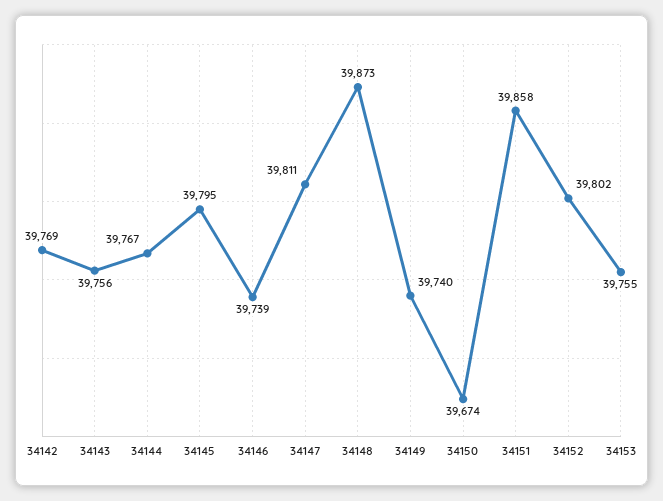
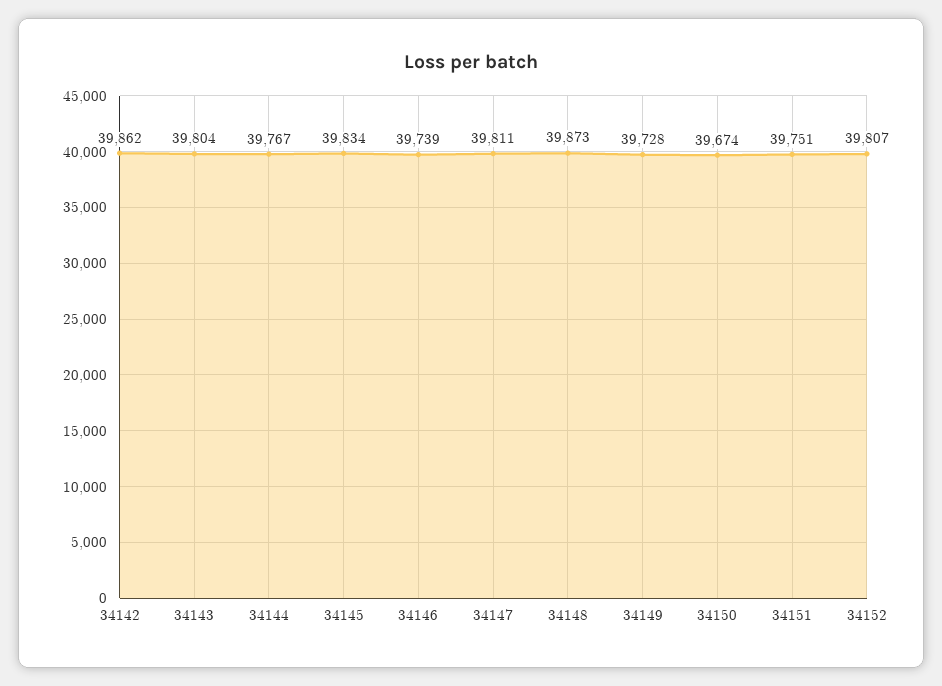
34142: 39769 -> 39862
34143: 39756 -> 39804
34145: 39795 -> 39834
34149: 39740 -> 39728
34151: 39858 -> 39751
34152: 39802 -> 39807
34153: 39755 -> none

